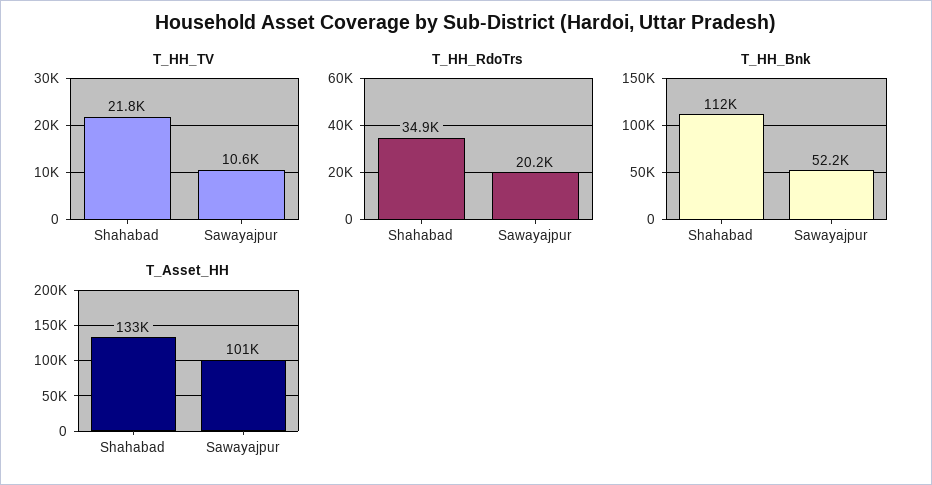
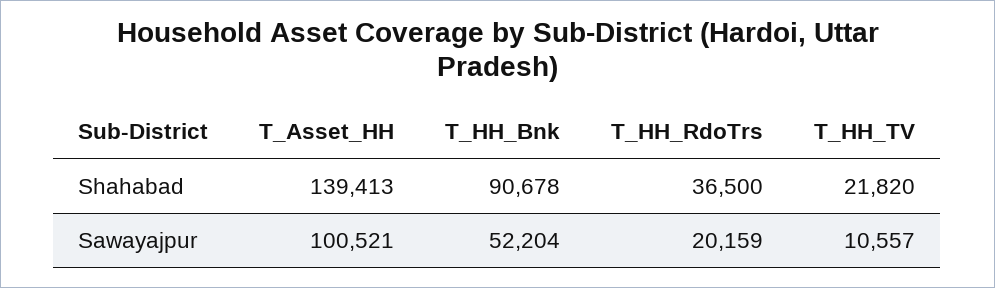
T_HH_RdoTrs, Shahabad: 34900 -> 36500
T_HH_Bnk, Shahabad: 112000 -> 90678
T_Asset_HH, Shahabad: 133000 -> 139413

